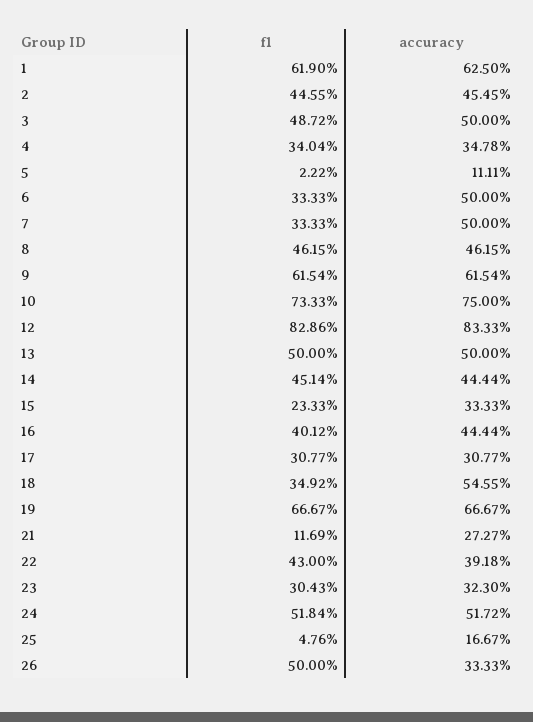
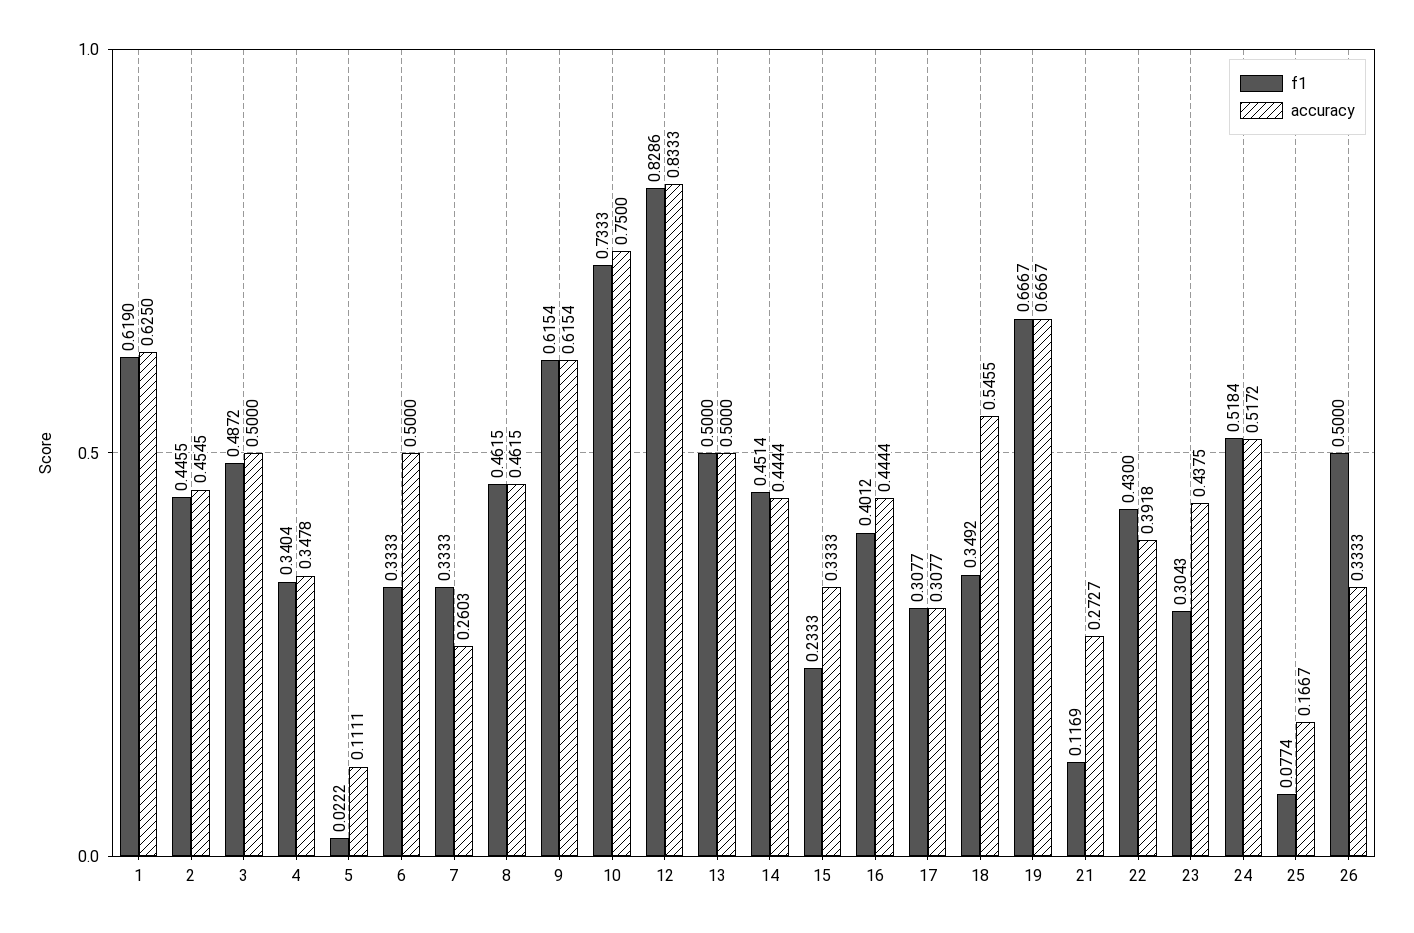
accuracy, 7: 0.5 -> 0.2603
accuracy, 23: 0.323 -> 0.4375
f1, 25: 0.0476 -> 0.0774

